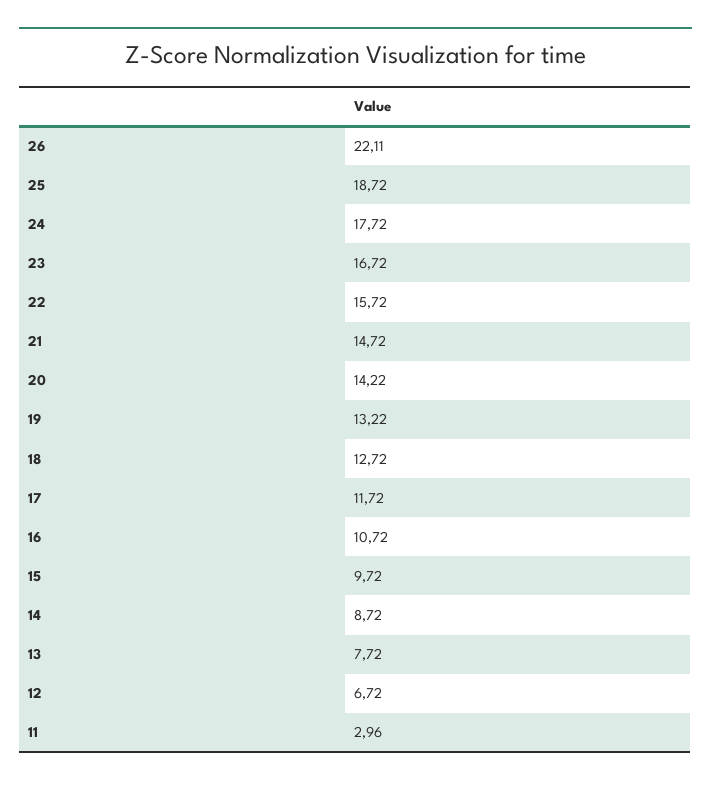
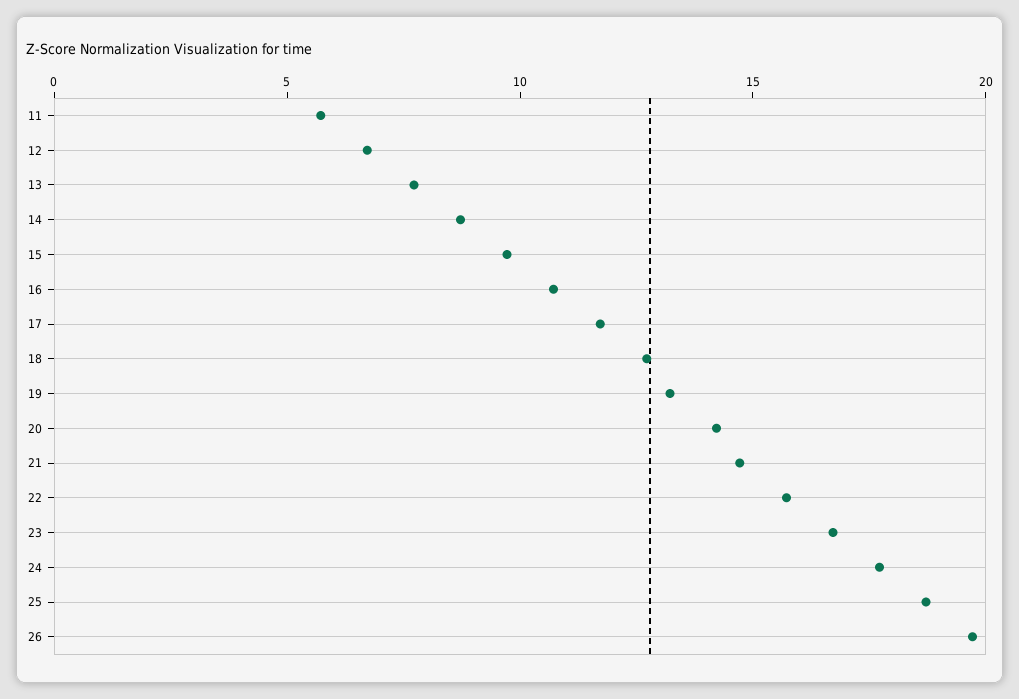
26: 22.11 -> 20
11: 2.96 -> 6

